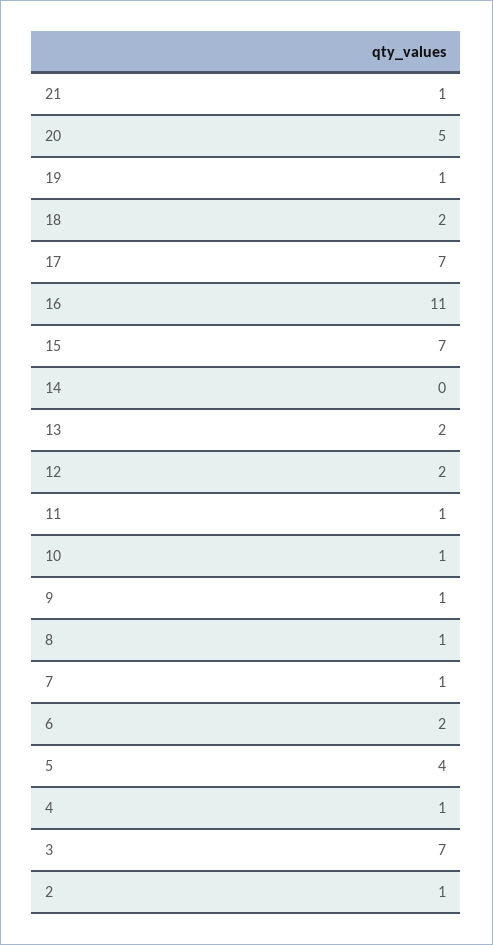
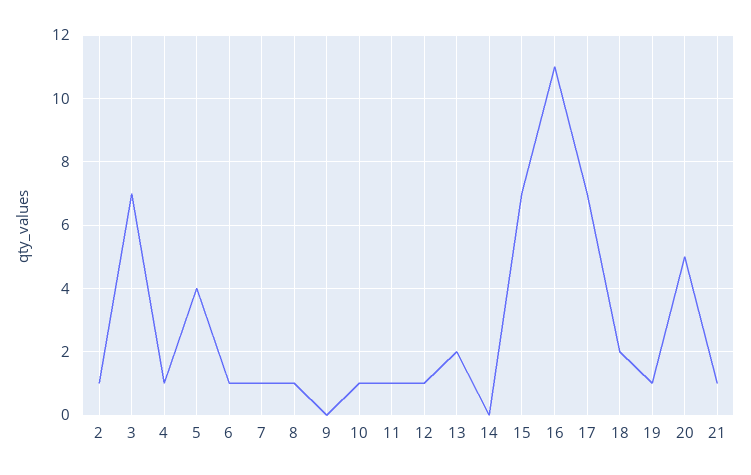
12: 2 -> 1
9: 1 -> 0
6: 2 -> 1

